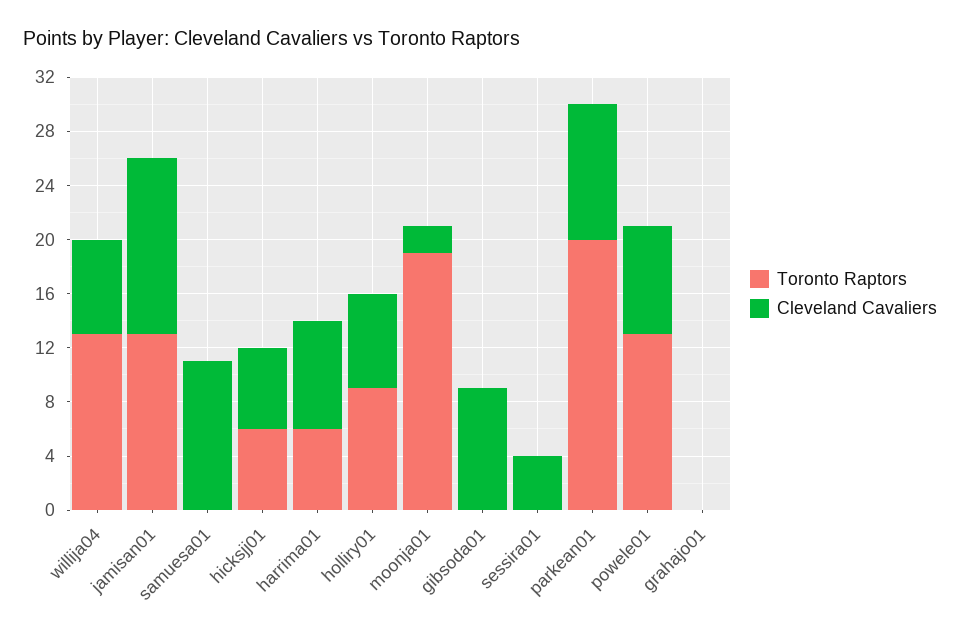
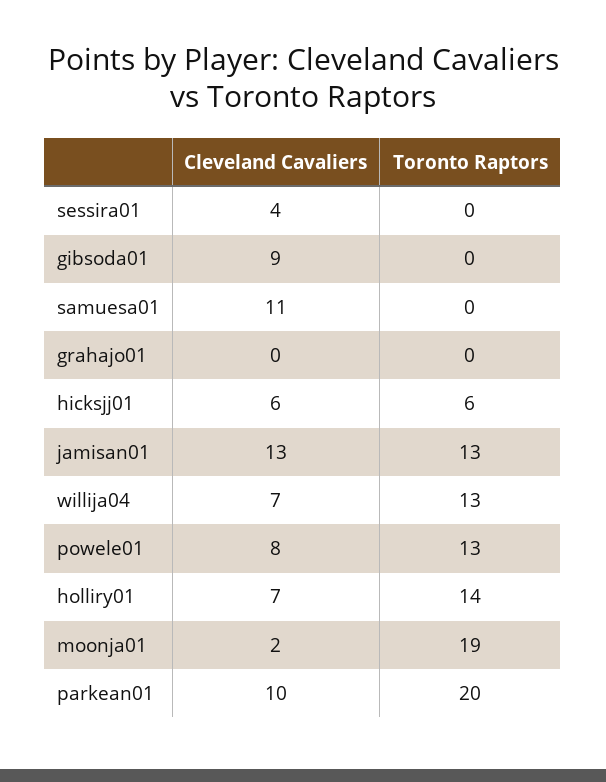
Toronto Raptors, harrima01: 6 -> none
Cleveland Cavaliers, harrima01: 8 -> none
Toronto Raptors, holliry01: 9 -> 14

